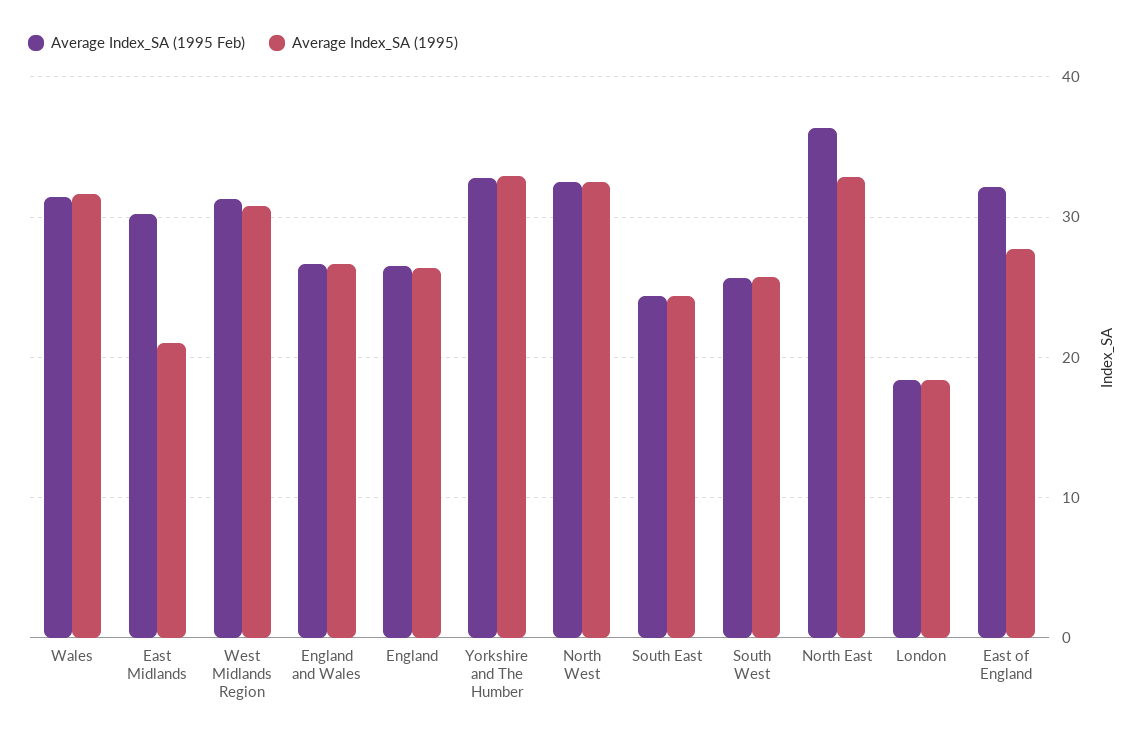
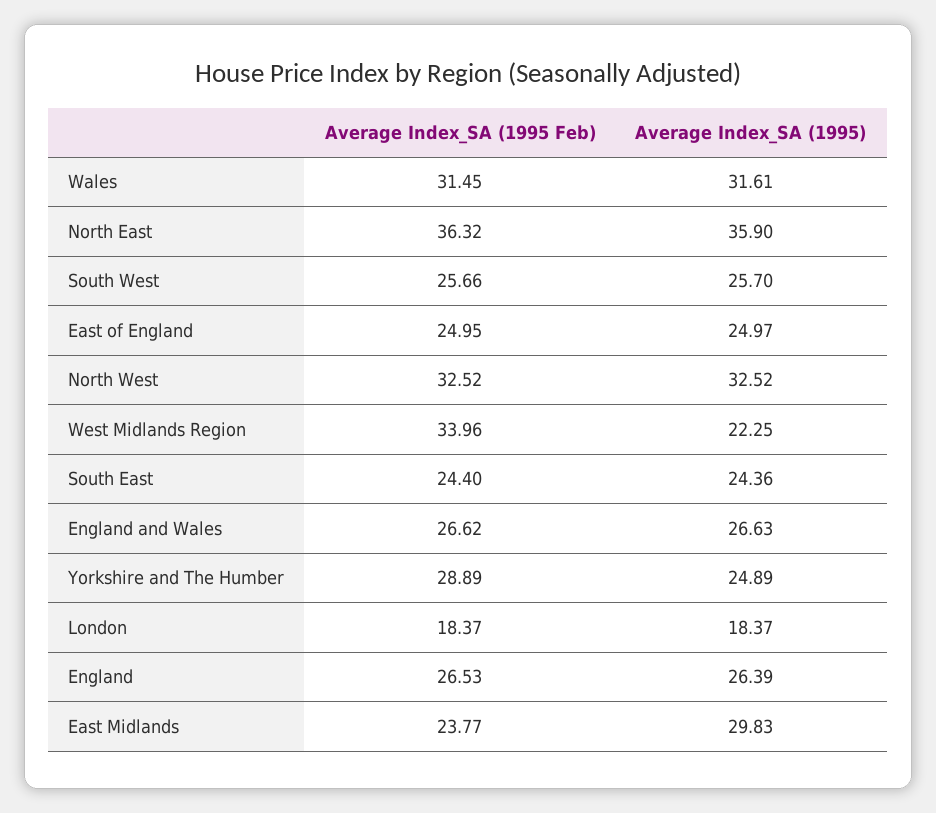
Average Index_SA (1995 Feb), East Midlands: 30 -> 23.77
Average Index_SA (1995), East Midlands: 21 -> 29.83
Average Index_SA (1995 Feb), West Midlands Region: 31 -> 33.96
Average Index_SA (1995), West Midlands Region: 31 -> 22.25
Average Index_SA (1995 Feb), Yorkshire and The Humber: 33 -> 28.89
Average Index_SA (1995), Yorkshire and The Humber: 33 -> 24.89
Average Index_SA (1995), North East: 33 -> 35.9
Average Index_SA (1995 Feb), East of England: 32 -> 24.95
Average Index_SA (1995), East of England: 28 -> 24.97

